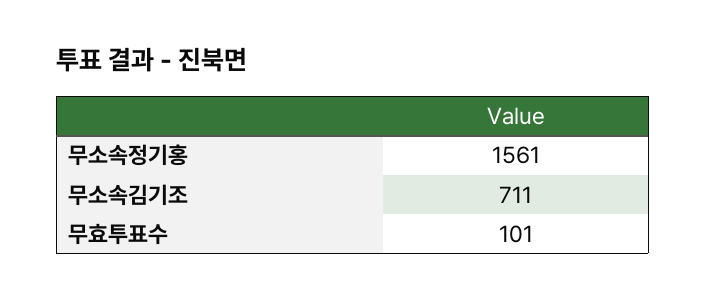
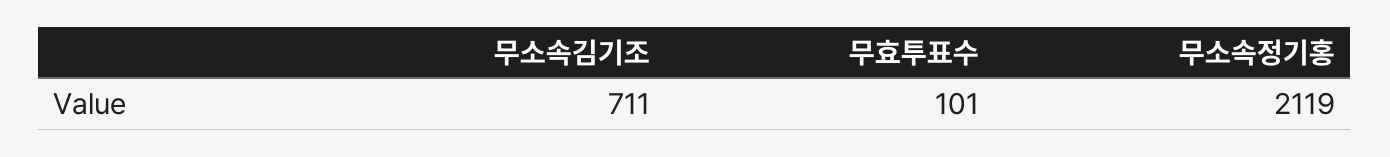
무소속정기홍: 1561 -> 2119

